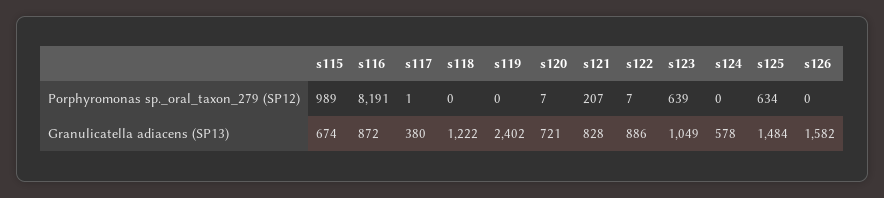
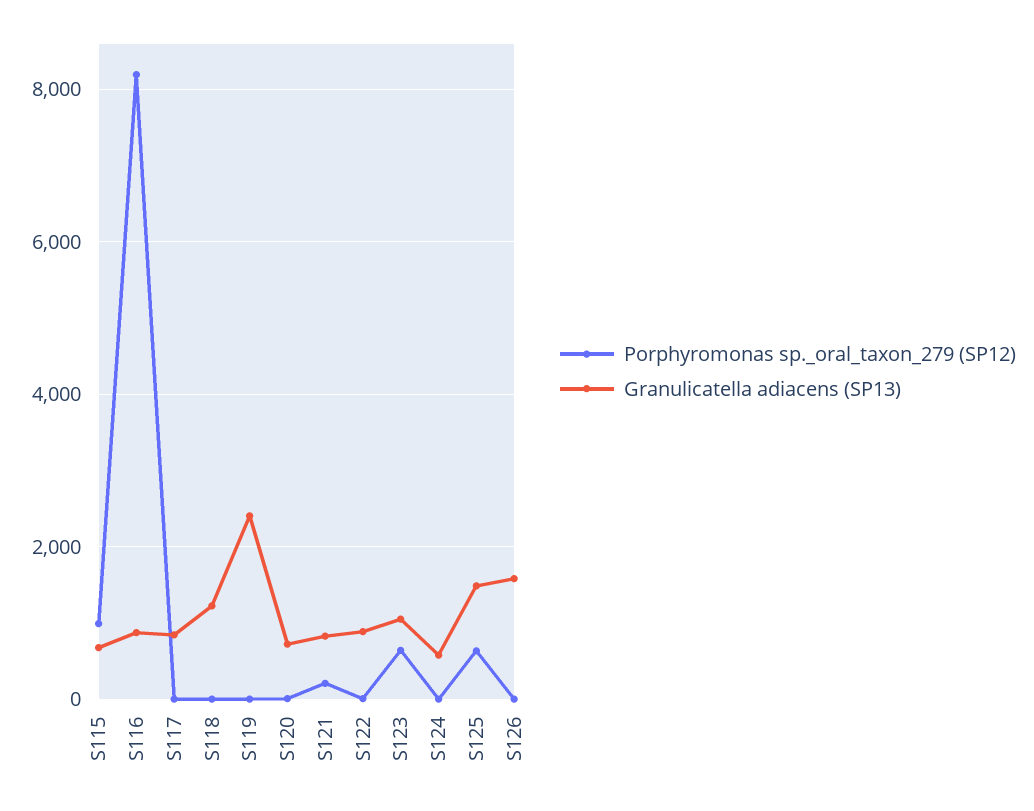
Granulicatella adiacens (SP13), s117: 380 -> 800

